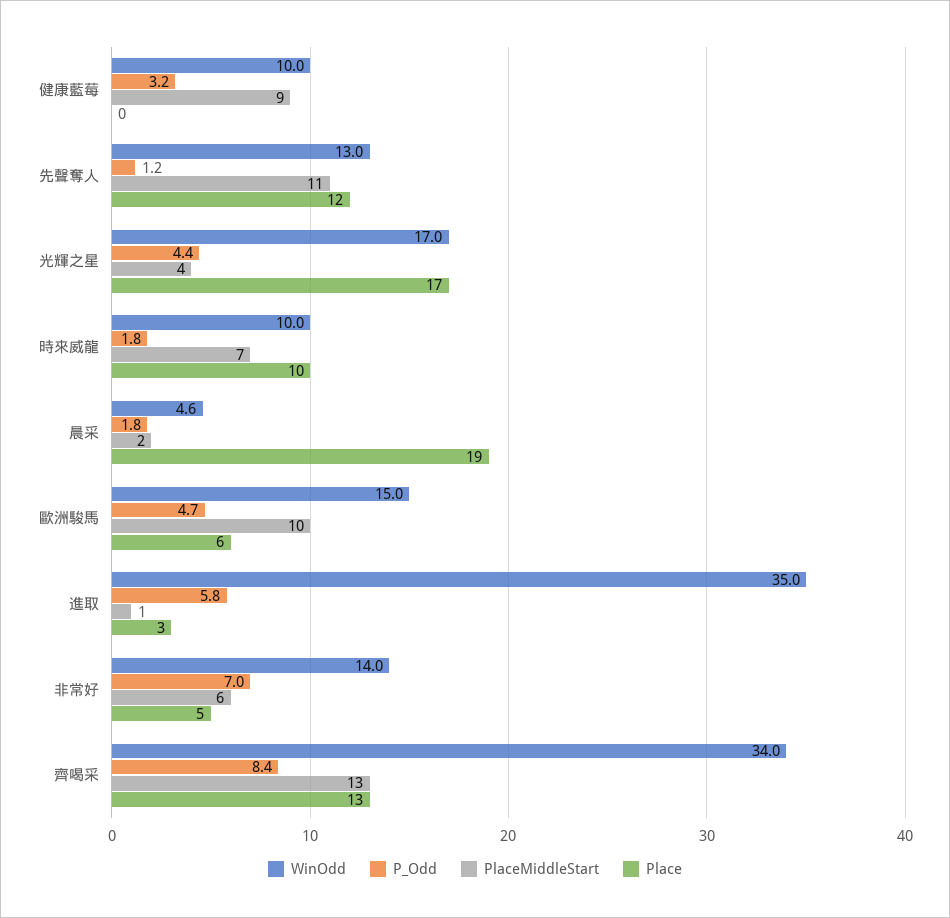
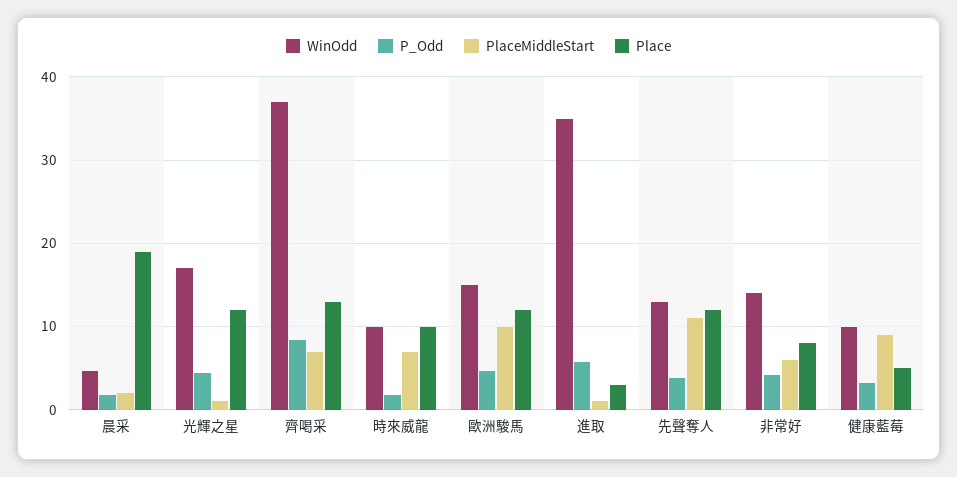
Place, 健康藍莓: 0 -> 5
P_Odd, 先聲奪人: 1.2 -> 4
PlaceMiddleStart, 光輝之星: 4 -> 1
Place, 光輝之星: 17 -> 12
Place, 歐洲駿馬: 6 -> 12
P_Odd, 非常好: 7 -> 4
Place, 非常好: 5 -> 8
WinOdd, 齊喝采: 34 -> 37
PlaceMiddleStart, 齊喝采: 13 -> 7

